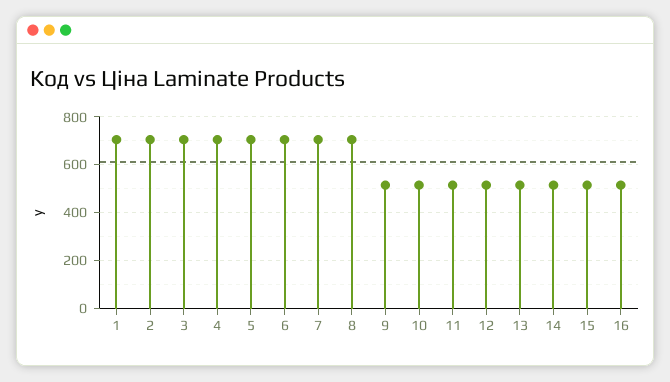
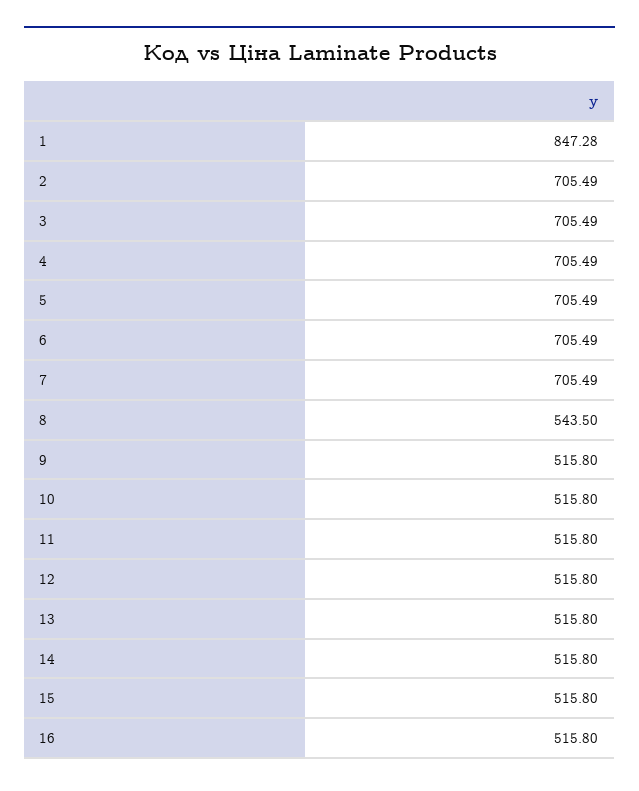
1: 700 -> 847.28
8: 700 -> 543.5

